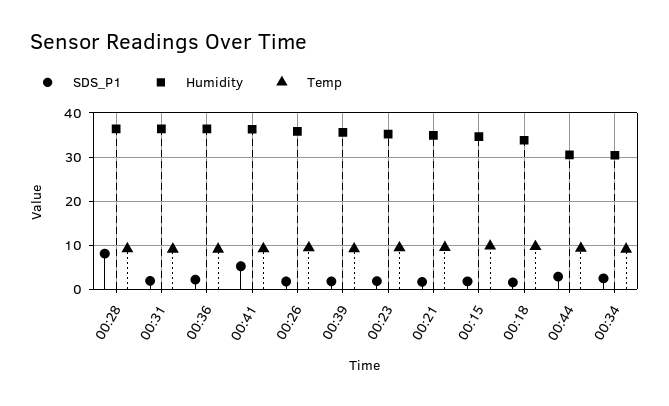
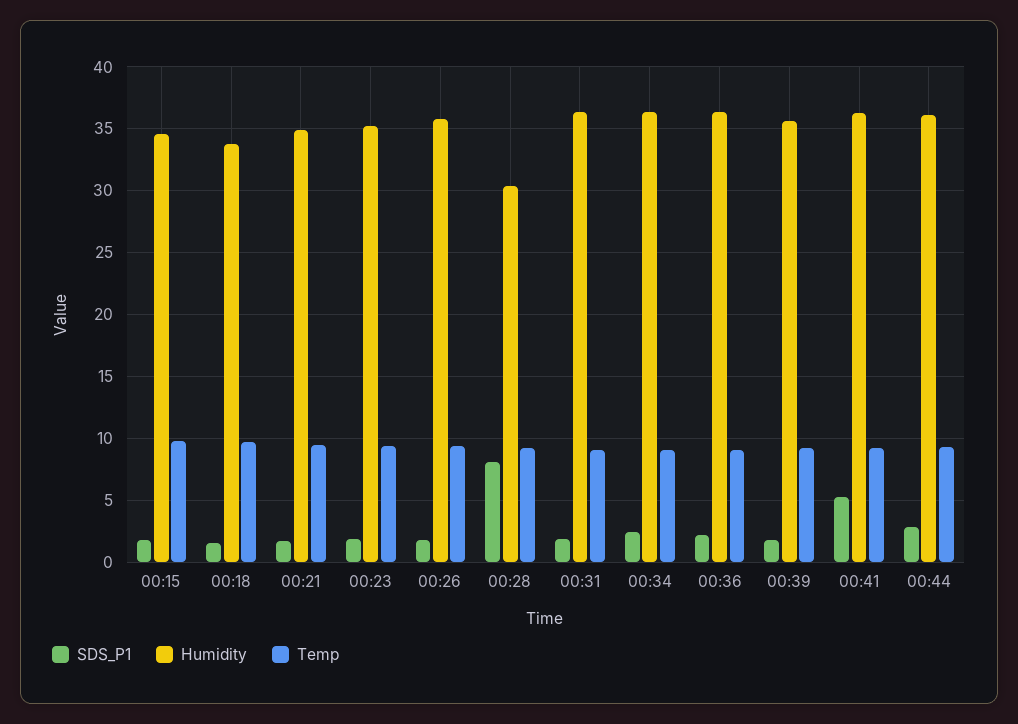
Humidity, 00:28: 36 -> 30.5
Humidity, 00:44: 30 -> 36
Humidity, 00:34: 30 -> 36.5

